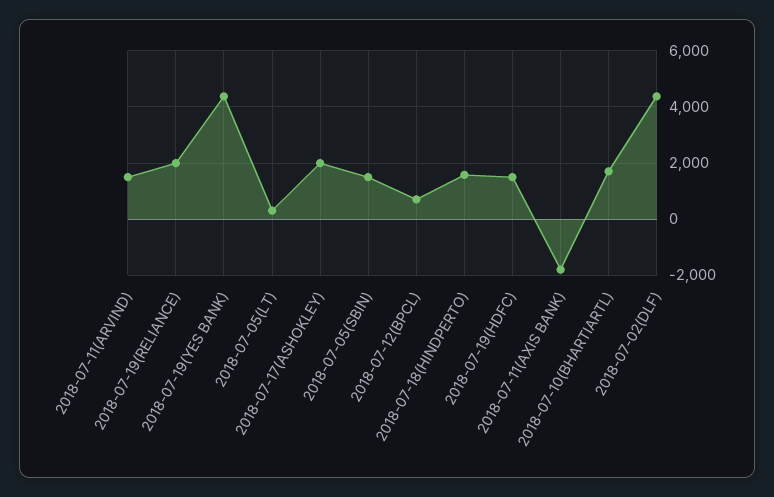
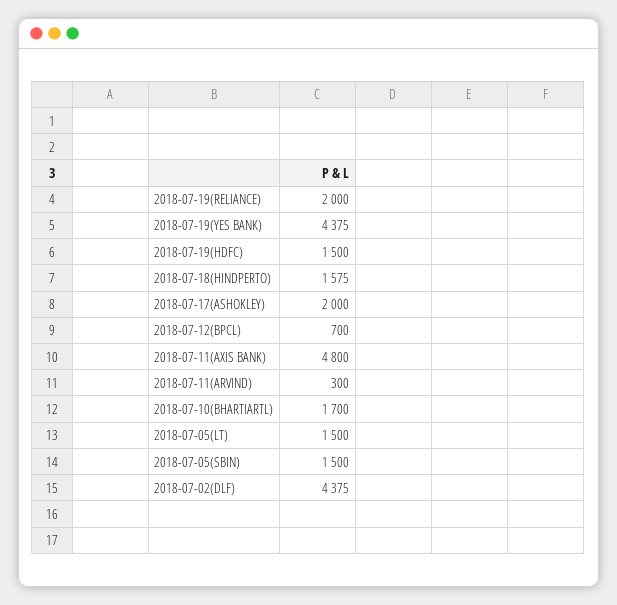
2018-07-11(ARVIND): 1500 -> 300
2018-07-05(LT): 250 -> 1500
2018-07-11(AXIS BANK): -1750 -> 4800

